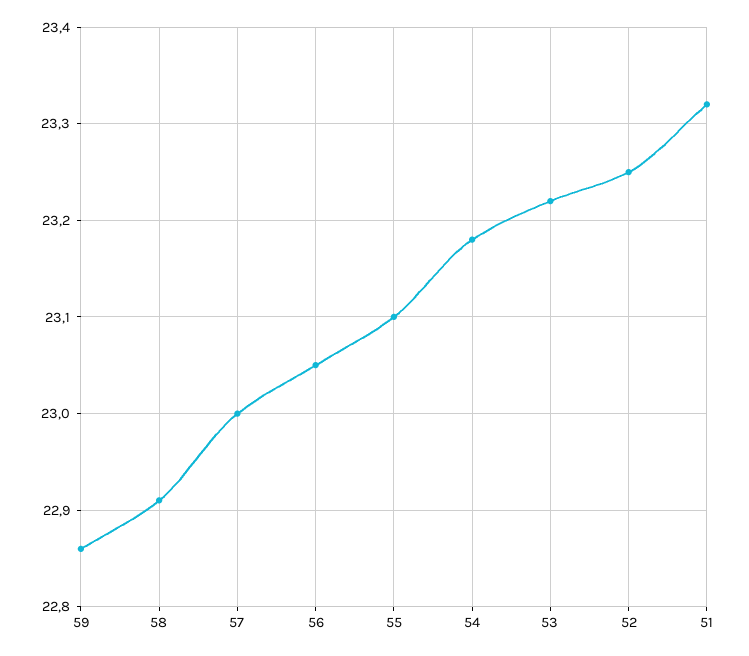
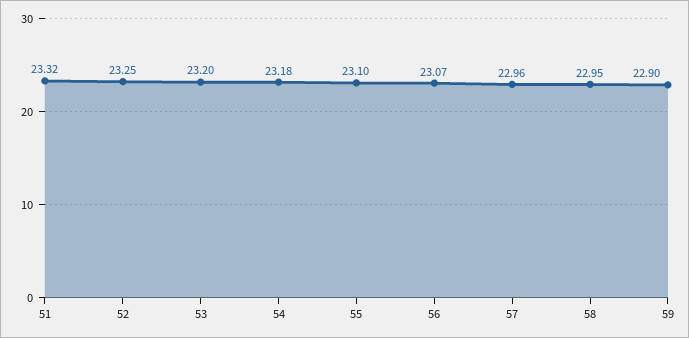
59: 22.86 -> 22.9
58: 22.91 -> 22.95
57: 23 -> 22.96
56: 23.05 -> 23.07
53: 23.22 -> 23.2

